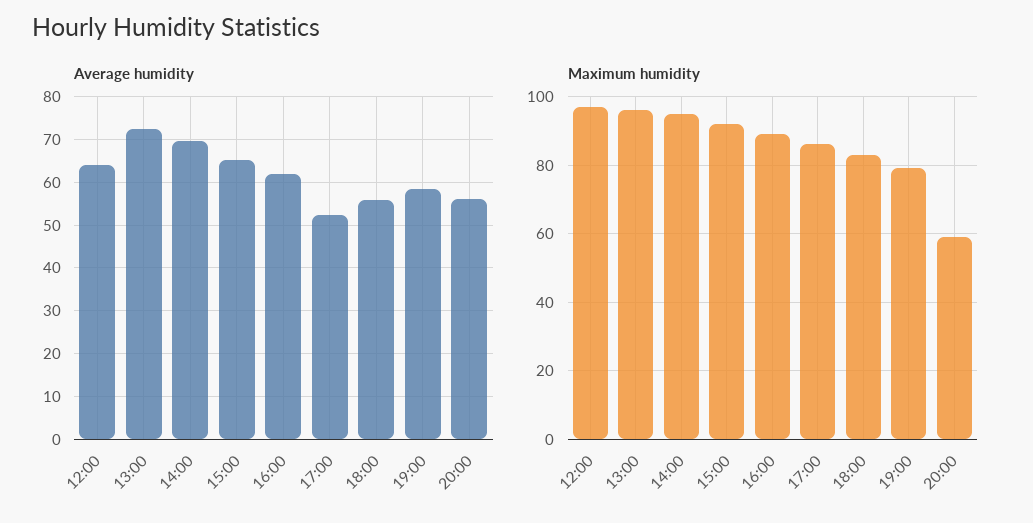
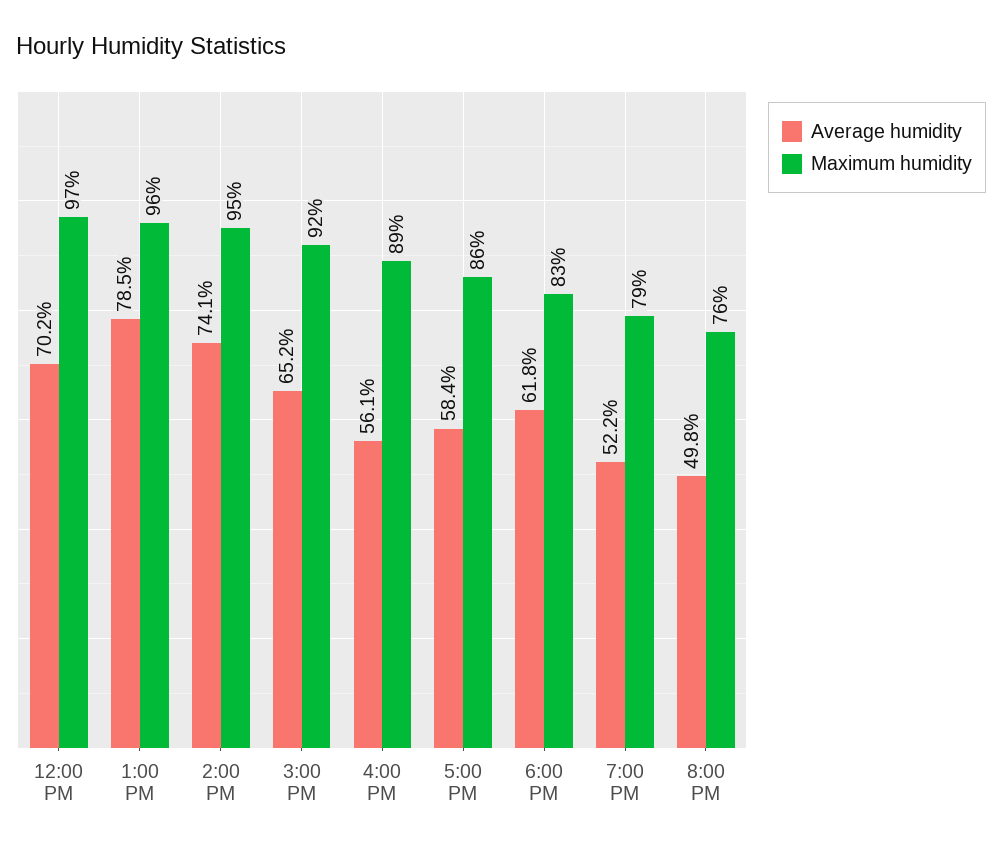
Average humidity, 12:00: 64 -> 70.2
Average humidity, 13:00: 72 -> 78.5
Average humidity, 14:00: 70 -> 74.1
Average humidity, 16:00: 62 -> 56.1
Average humidity, 17:00: 52 -> 58.4
Average humidity, 18:00: 56 -> 61.8
Average humidity, 19:00: 58 -> 52.2
Average humidity, 20:00: 56 -> 49.8
Maximum humidity, 20:00: 60 -> 76

